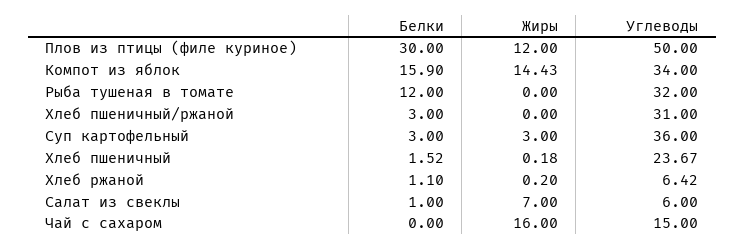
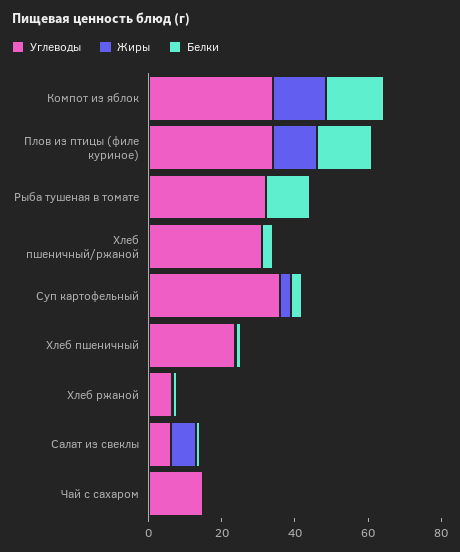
Белки, Плов из птицы (филе куриное): 30 -> 15
Углеводы, Плов из птицы (филе куриное): 50 -> 35
Жиры, Чай с сахаром: 16 -> 0

